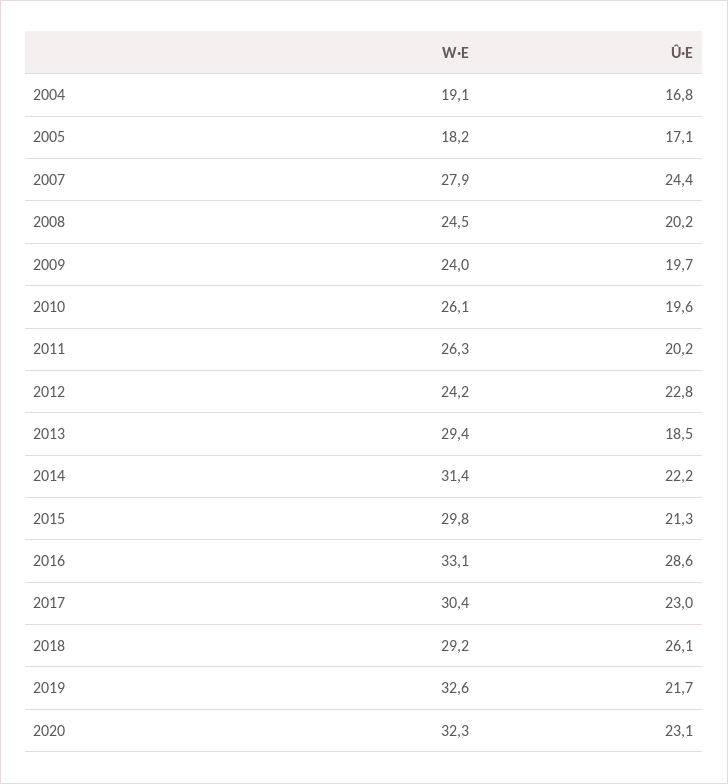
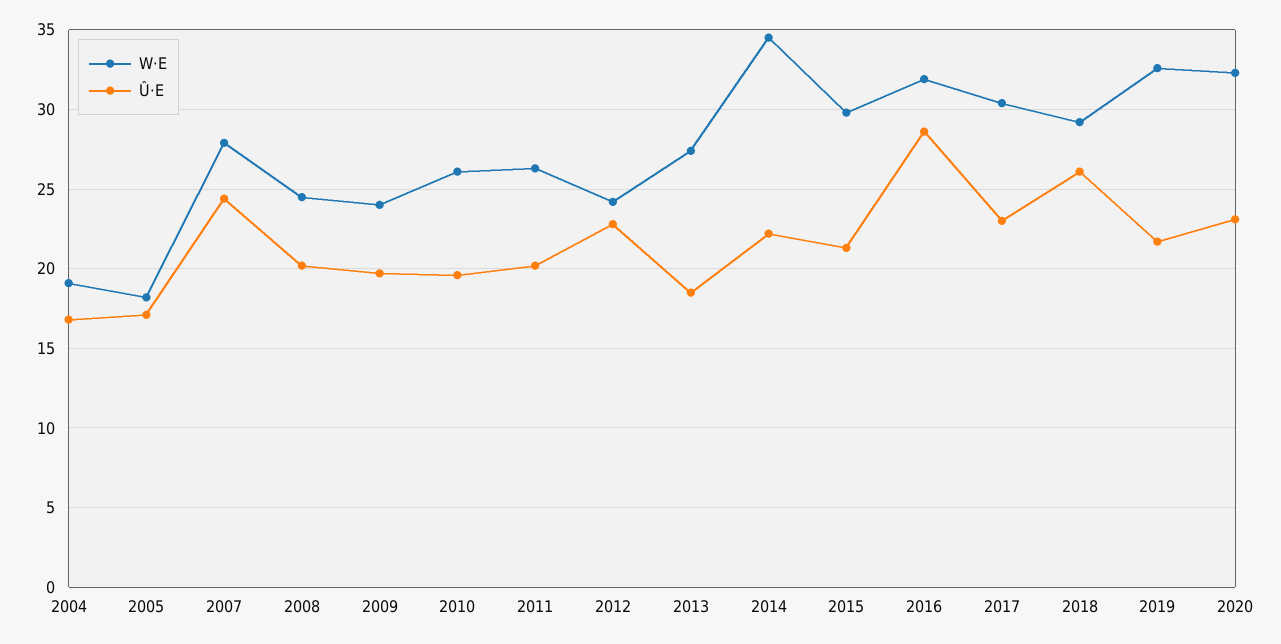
W·E, 2013: 29.4 -> 27.5
W·E, 2014: 31.4 -> 34.5
W·E, 2016: 33.1 -> 32

